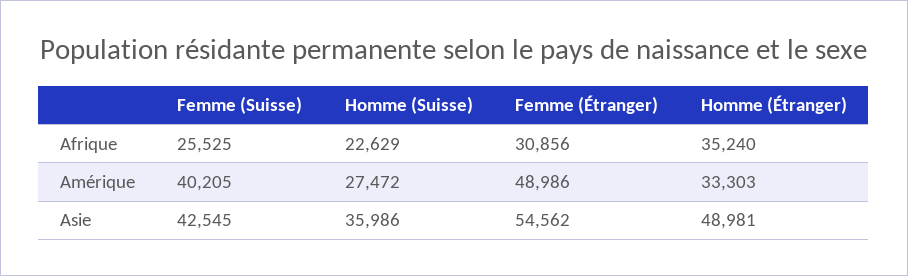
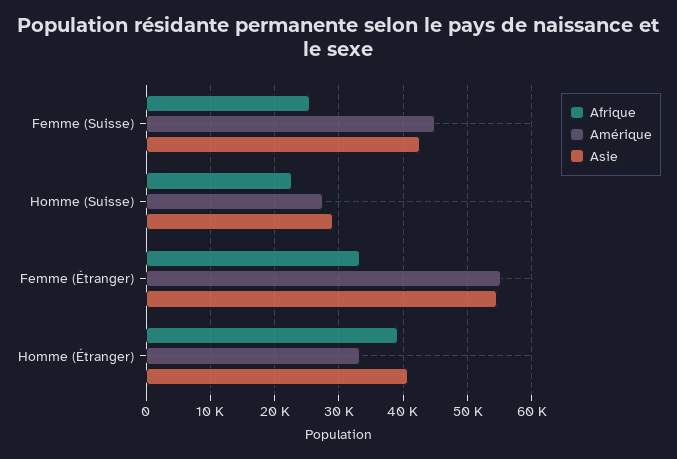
Afrique, Femme (Étranger): 30856 -> 33000
Afrique, Homme (Étranger): 35240 -> 39000
Amérique, Femme (Suisse): 40205 -> 45000
Amérique, Femme (Étranger): 48986 -> 55000
Asie, Homme (Suisse): 35986 -> 29000
Asie, Homme (Étranger): 48981 -> 41000

